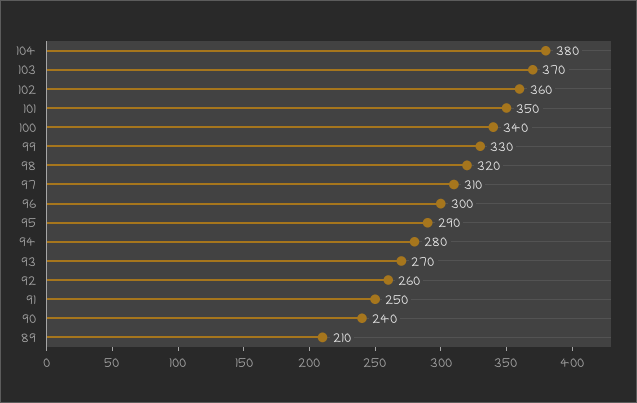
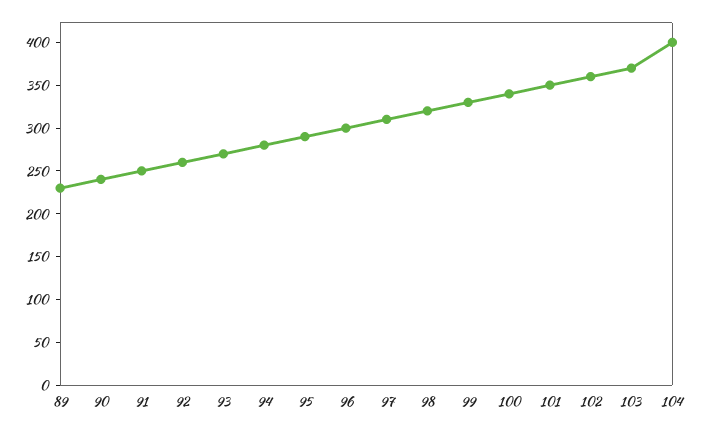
104: 380 -> 400
89: 210 -> 230

